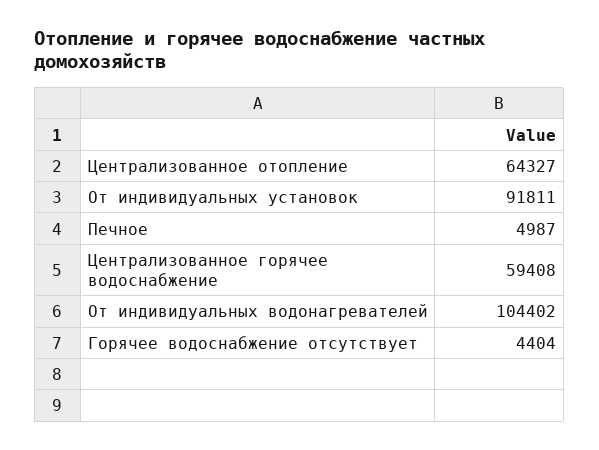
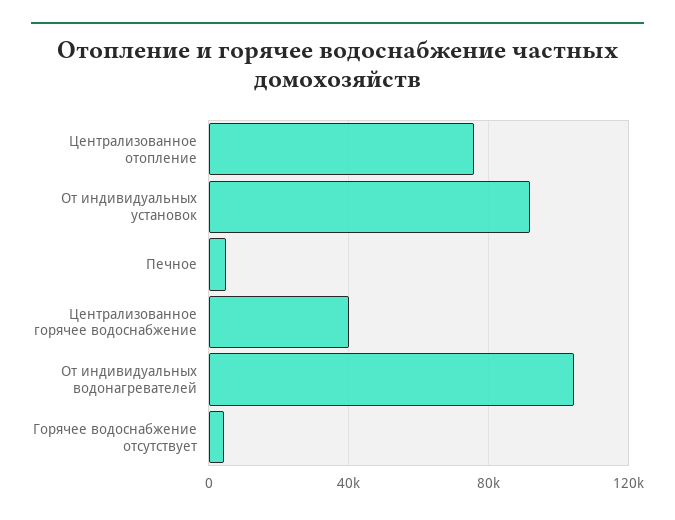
Централизованное отопление: 64327 -> 75000
Централизованное горячее водоснабжение: 59408 -> 40000

